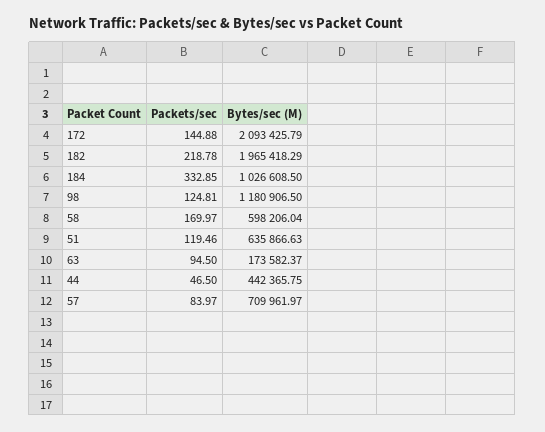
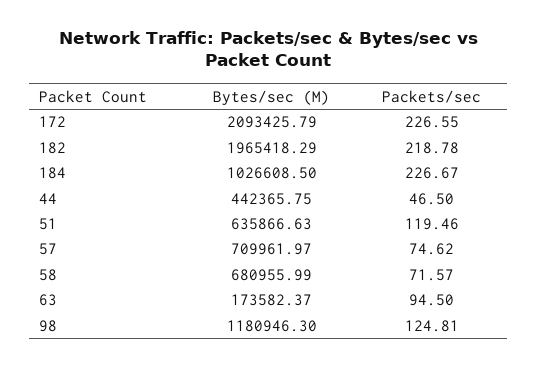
Packets/sec, 172: 144.88 -> 226.55
Packets/sec, 184: 332.85 -> 226.67
Bytes/sec (M), 98: 1180906.5 -> 1180946.3
Packets/sec, 58: 169.97 -> 71.57
Bytes/sec (M), 58: 598206.04 -> 680955.99
Packets/sec, 57: 83.97 -> 74.62

